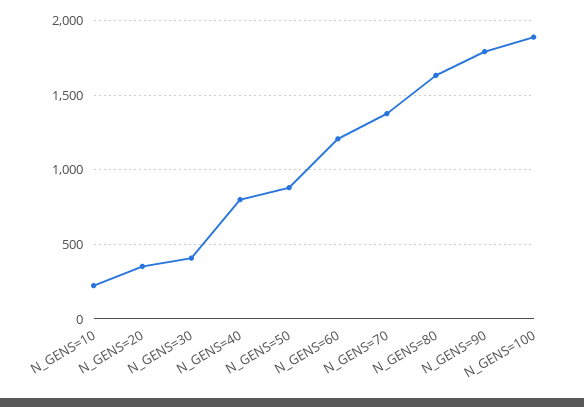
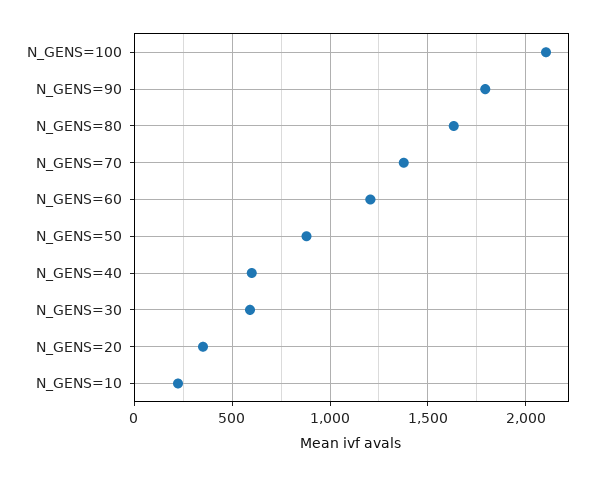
N_GENS=30: 400 -> 600
N_GENS=40: 800 -> 600
N_GENS=100: 1900 -> 2100

